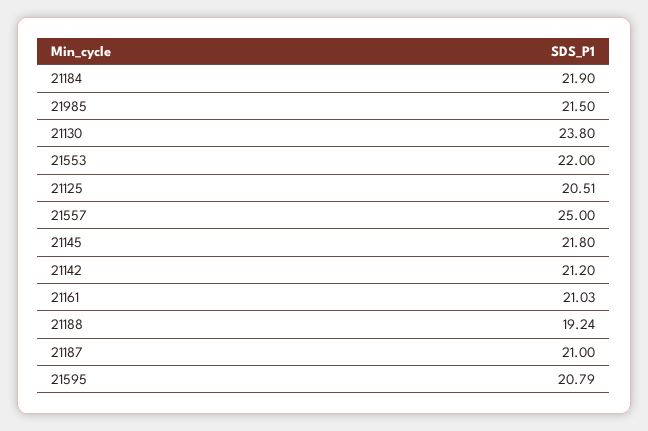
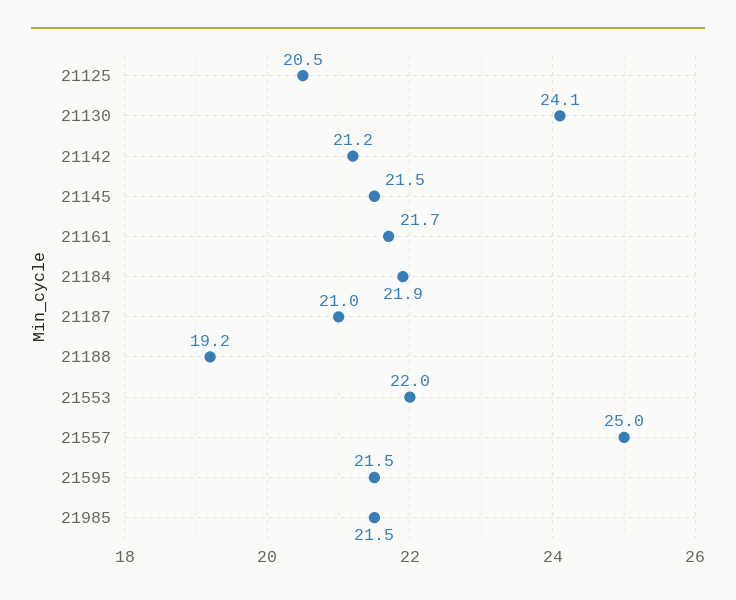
21130: 23.8 -> 24.1
21145: 21.8 -> 21.5
21161: 21.03 -> 21.7
21595: 20.79 -> 21.5

